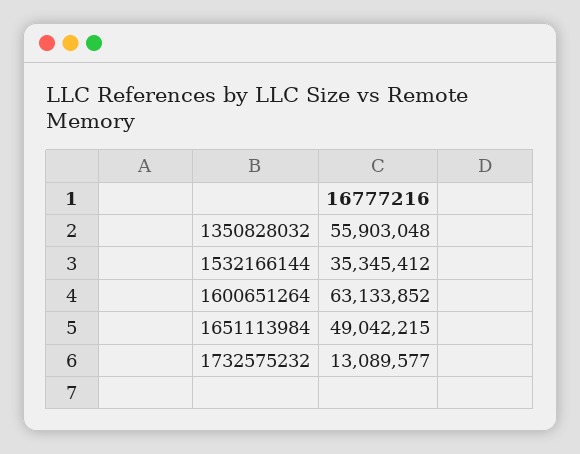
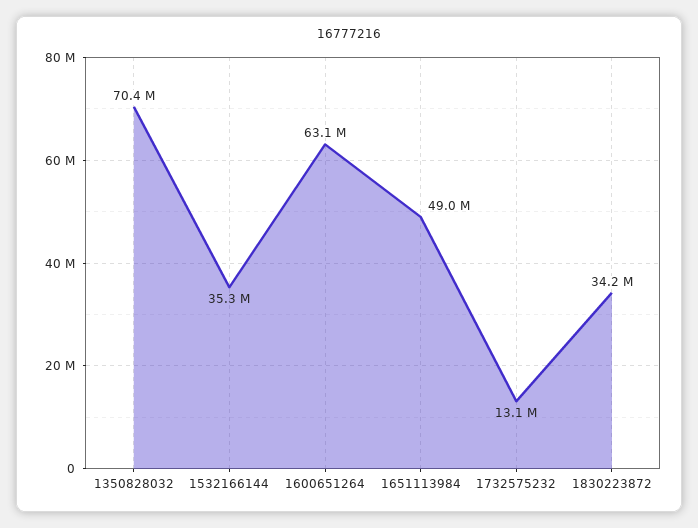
1350828032: 55903048 -> 70400000
1830223872: none -> 34200000

